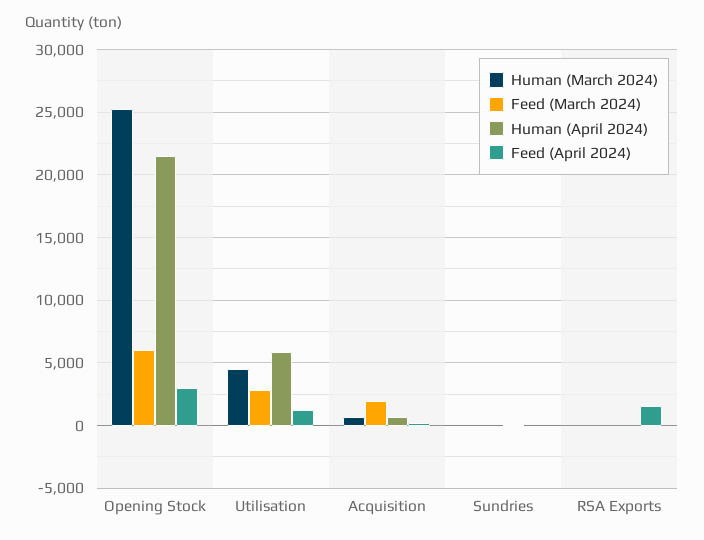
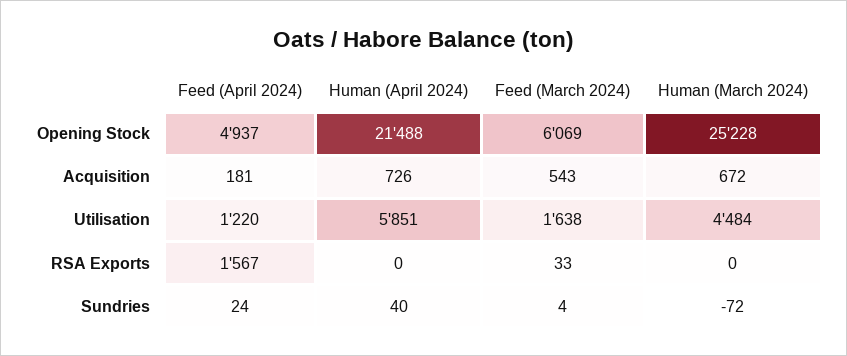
Feed (April 2024), Opening Stock: 3000 -> 4937
Feed (March 2024), Utilisation: 3000 -> 1638
Feed (March 2024), Acquisition: 2000 -> 543

